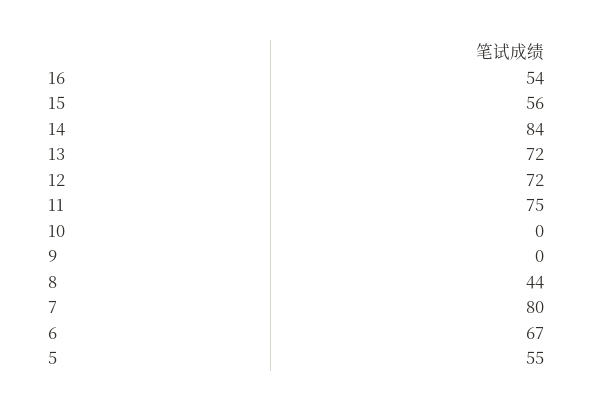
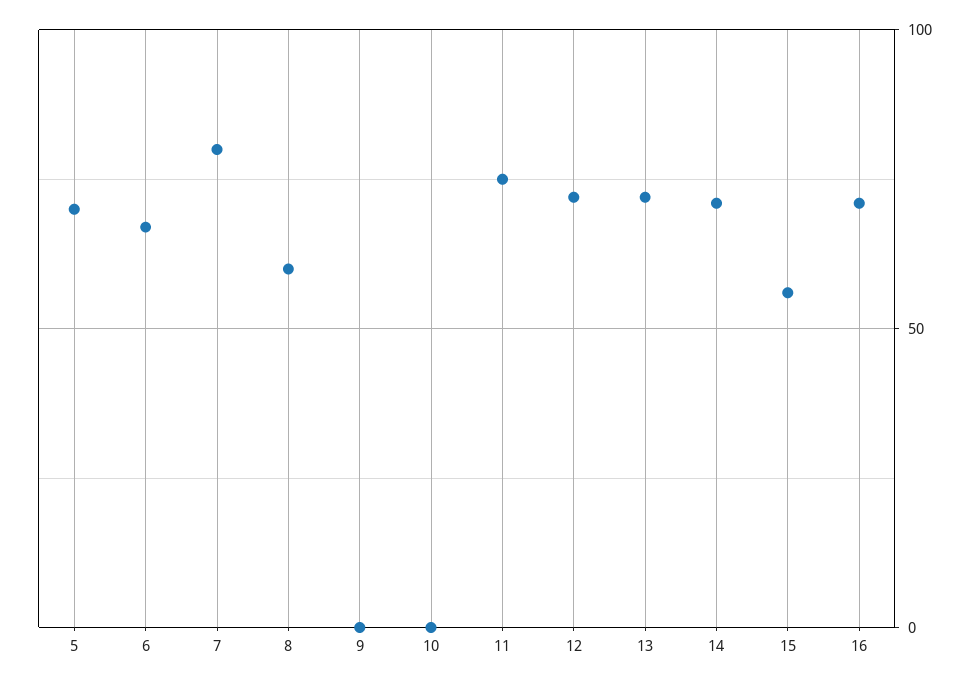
16: 54 -> 70
14: 84 -> 70
8: 44 -> 60
5: 55 -> 70

